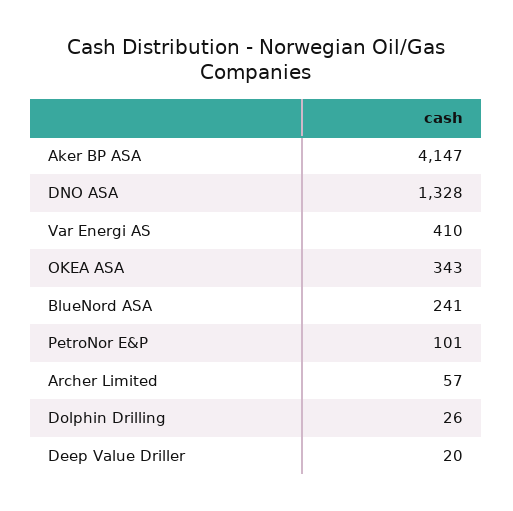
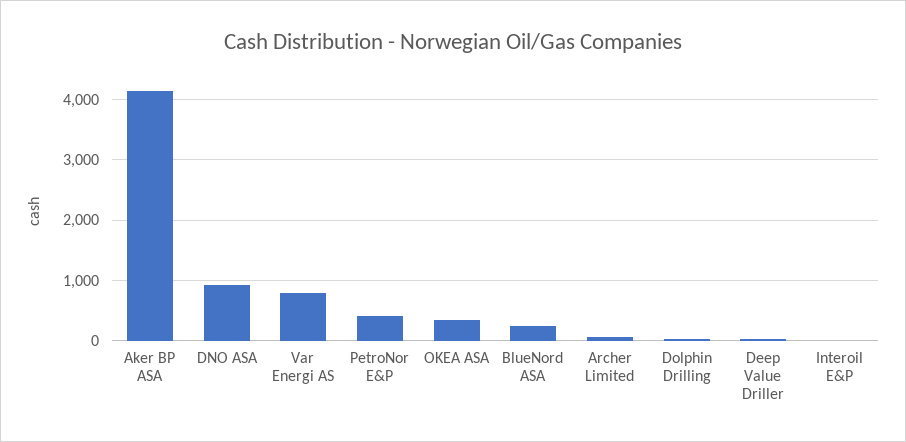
DNO ASA: 1328 -> 900
Var Energi AS: 410 -> 800
PetroNor E&P: 101 -> 400
Interoil E&P: none -> 0

